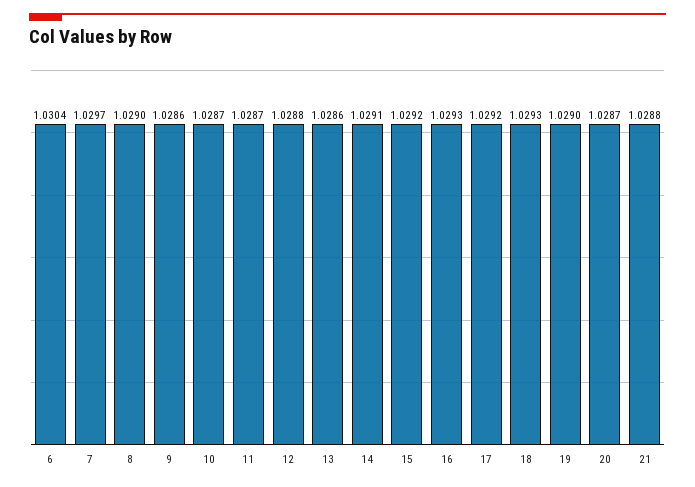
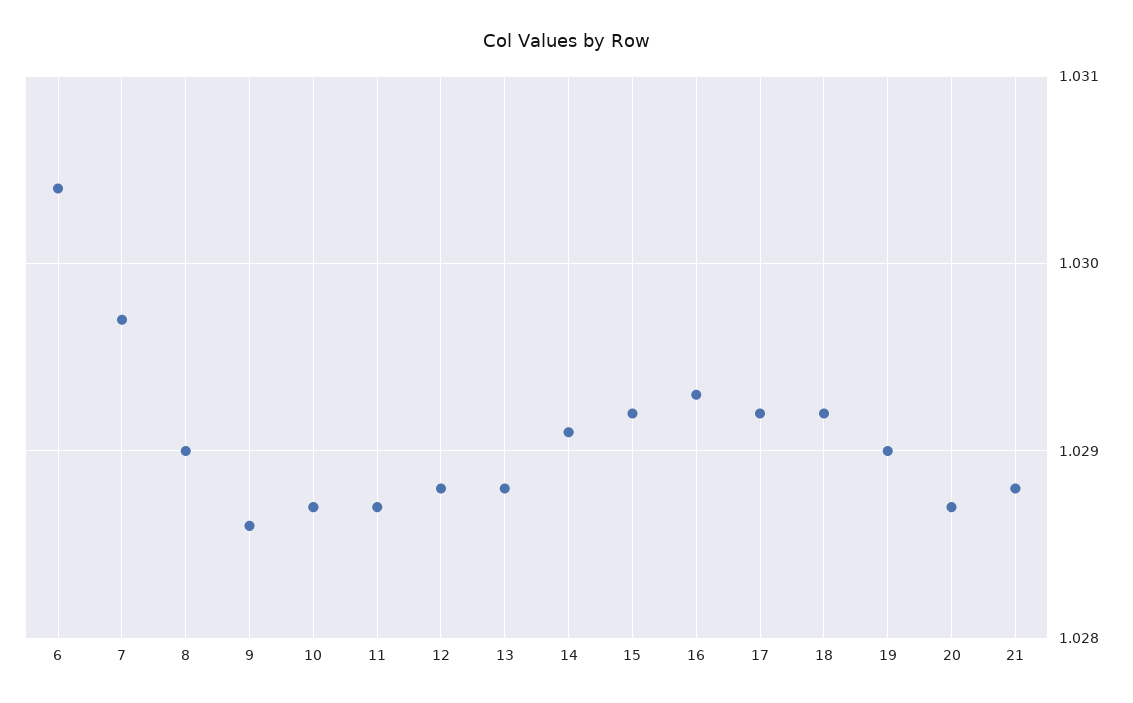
13: 1.0286 -> 1.0288
18: 1.0293 -> 1.0292

